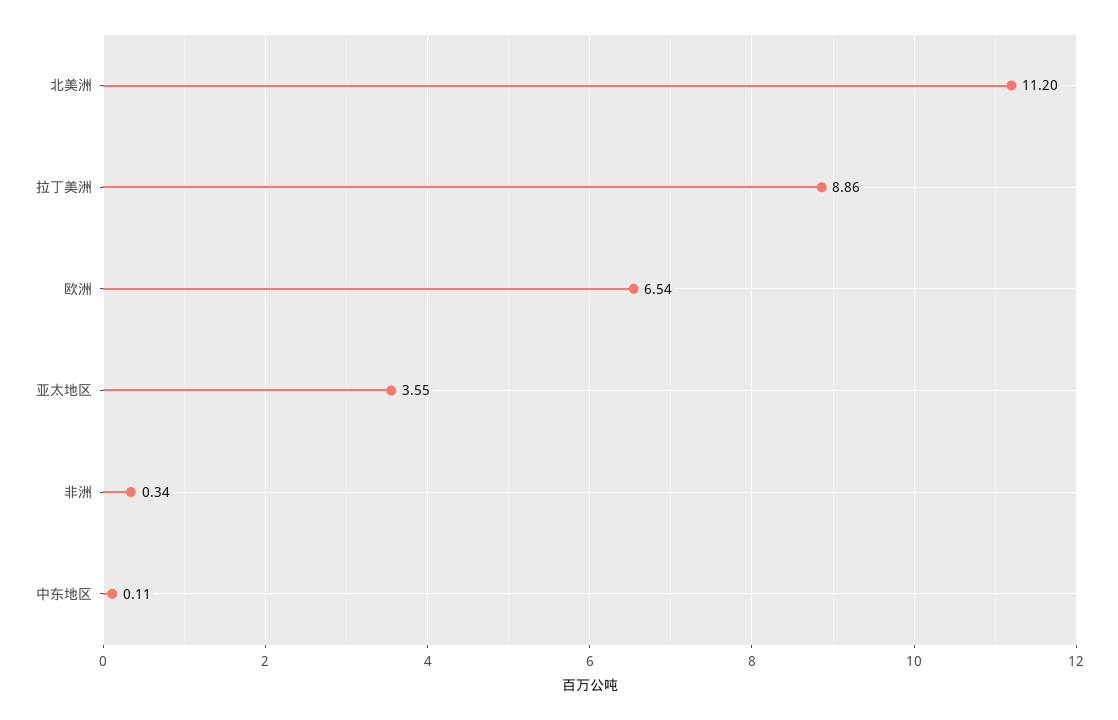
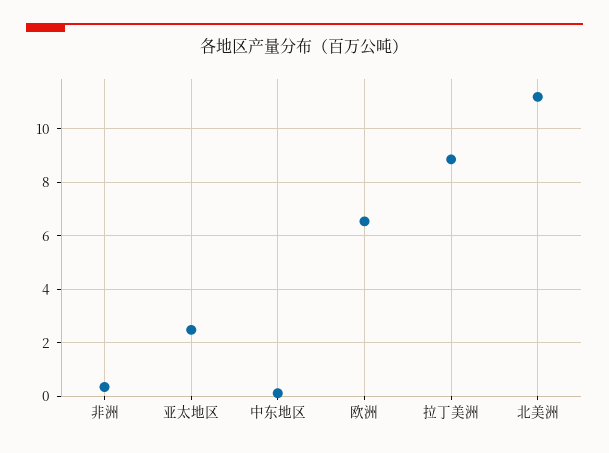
亚太地区: 3.55 -> 2.5

